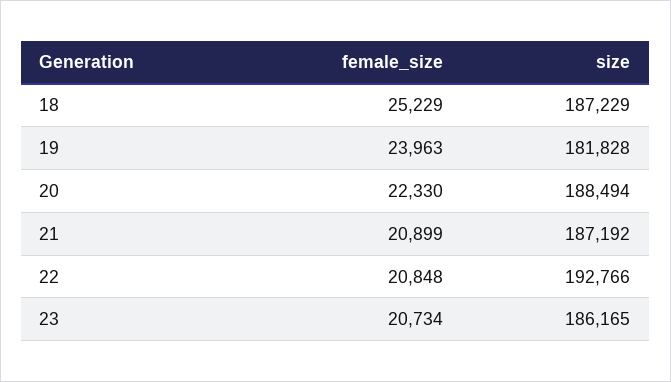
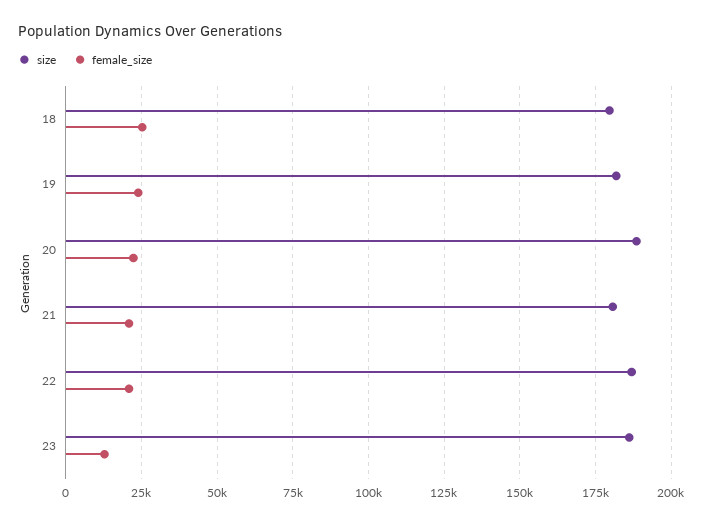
size, 18: 187229 -> 180000
size, 21: 187192 -> 180000
size, 22: 192766 -> 187500
female_size, 23: 20734 -> 12500

